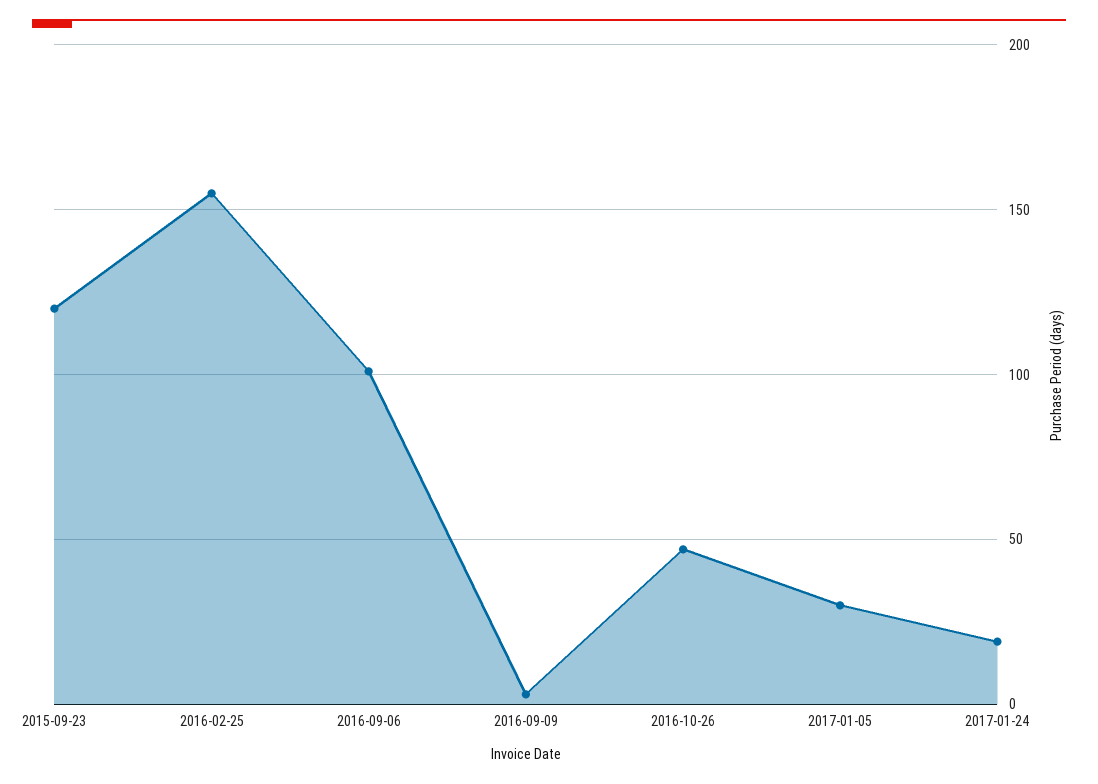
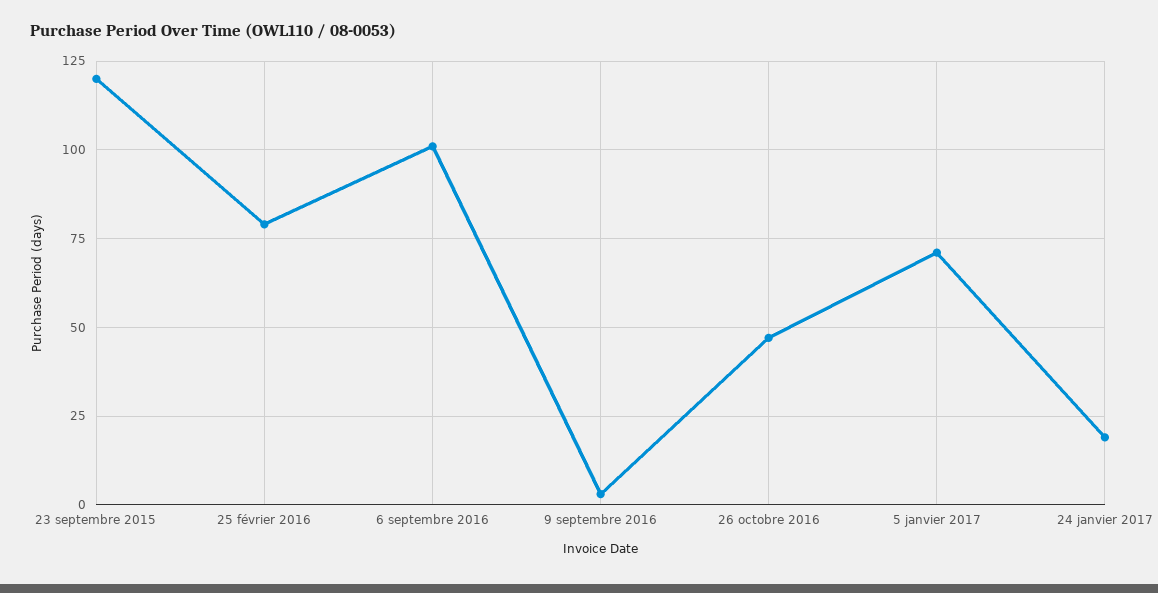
2016-02-25: 155 -> 80
2017-01-05: 30 -> 70

